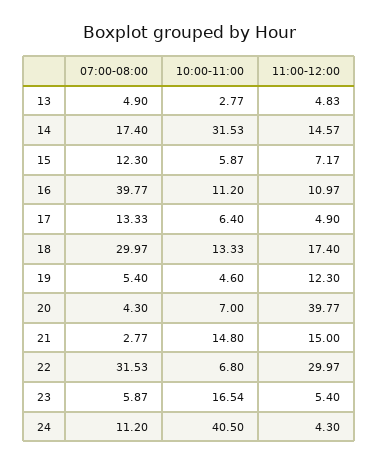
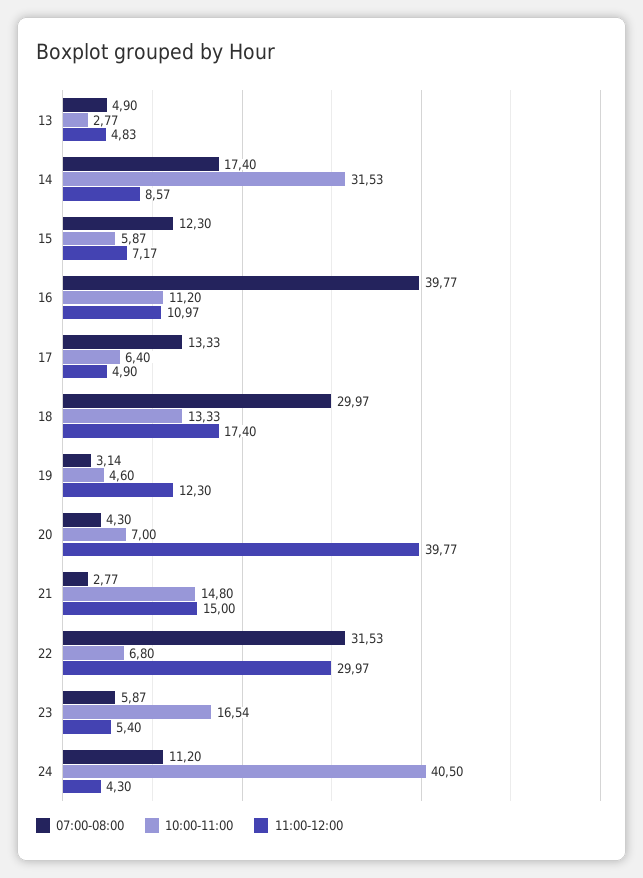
11:00-12:00, 14: 14.57 -> 8.57
07:00-08:00, 19: 5.4 -> 3.14

